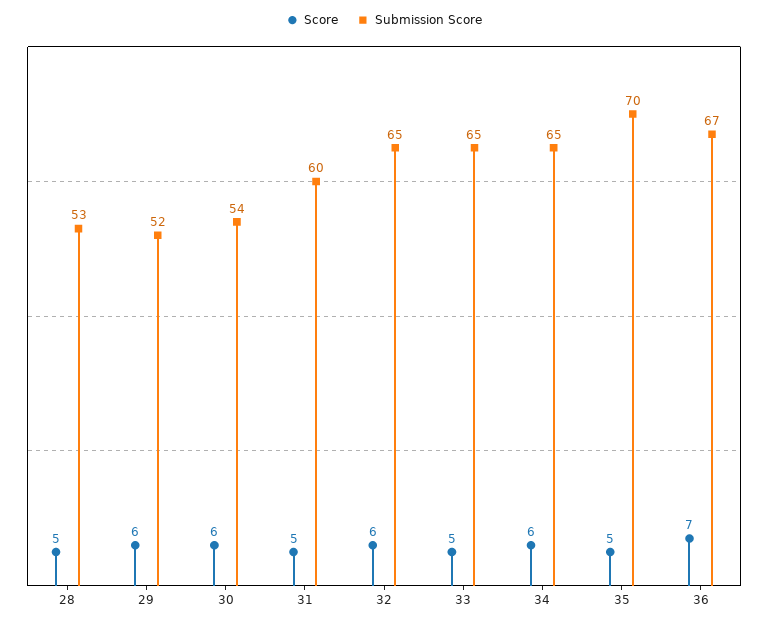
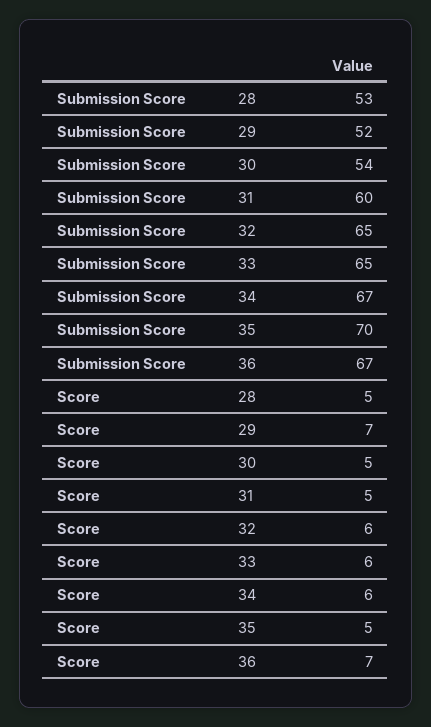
Score, 29: 6 -> 7
Score, 30: 6 -> 5
Score, 33: 5 -> 6
Submission Score, 34: 65 -> 67

